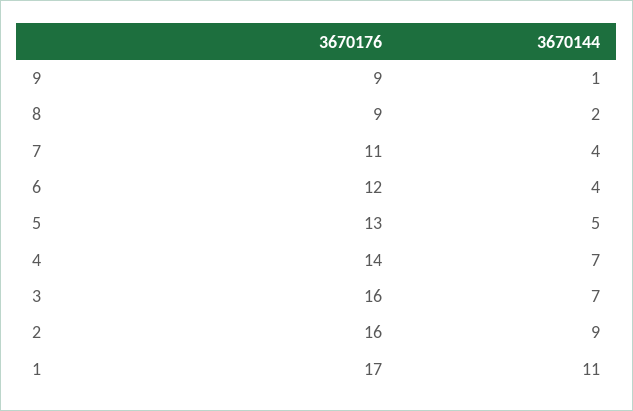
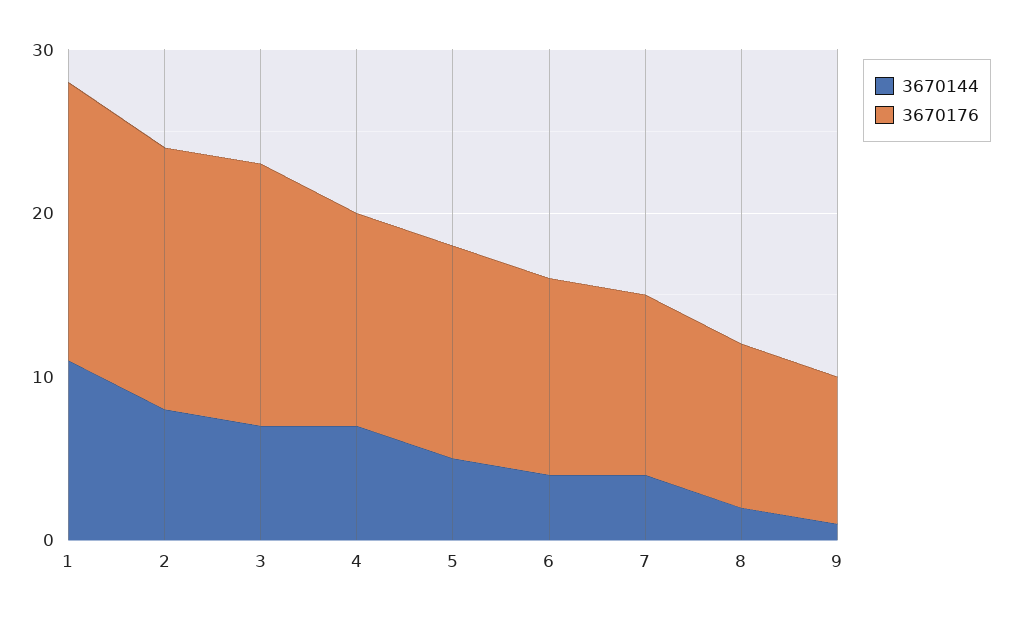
3670176, 8: 9 -> 10
3670176, 4: 14 -> 13
3670144, 2: 9 -> 8

